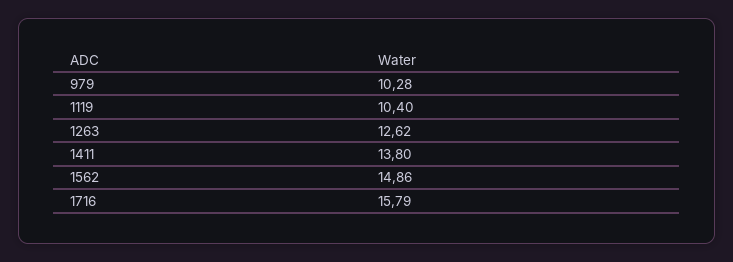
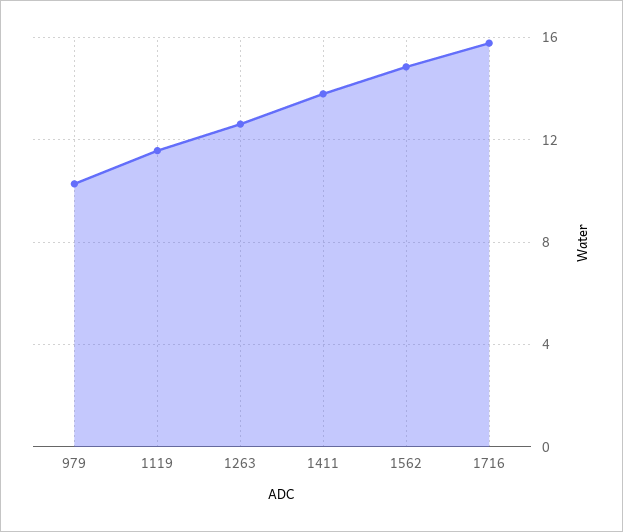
1119: 10.4 -> 11.5

